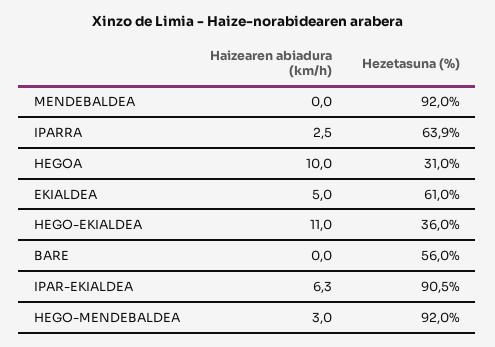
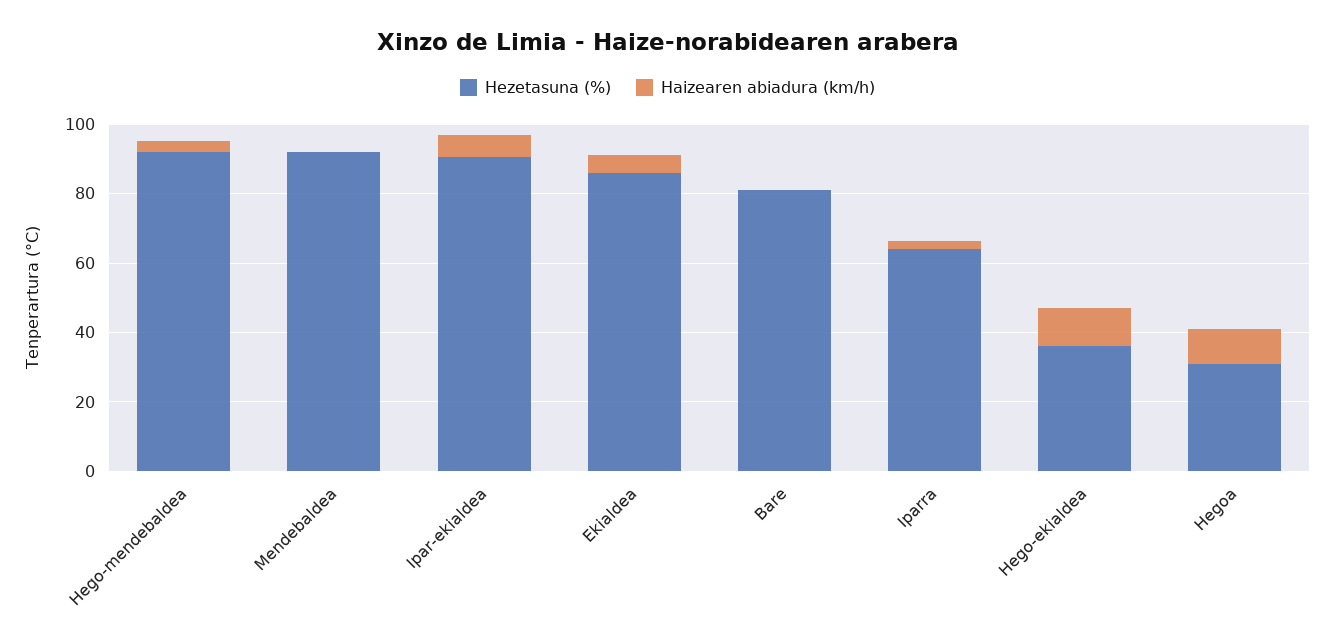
Hezetasuna (%), EKIALDEA: 61 -> 85
Hezetasuna (%), BARE: 56 -> 80

